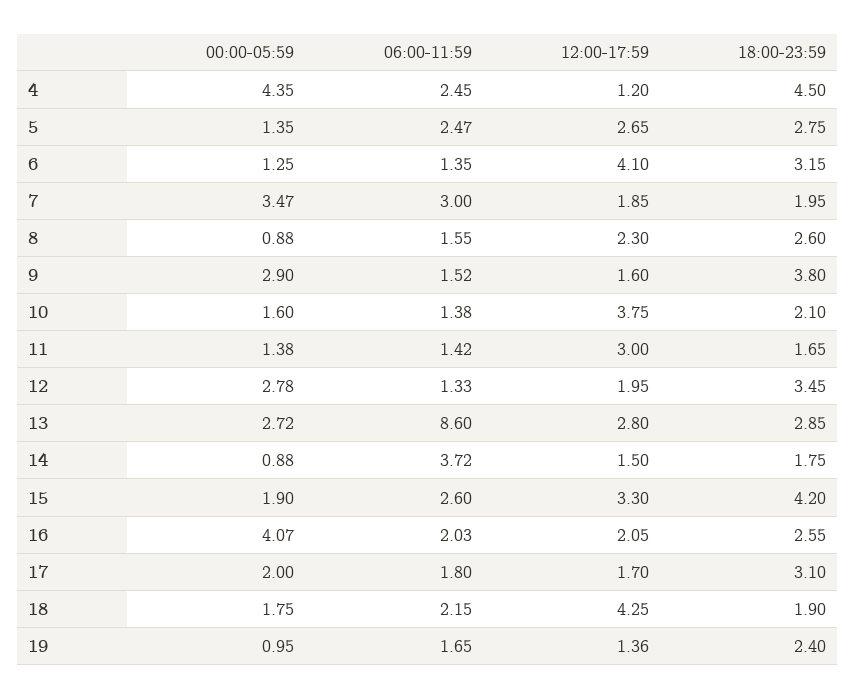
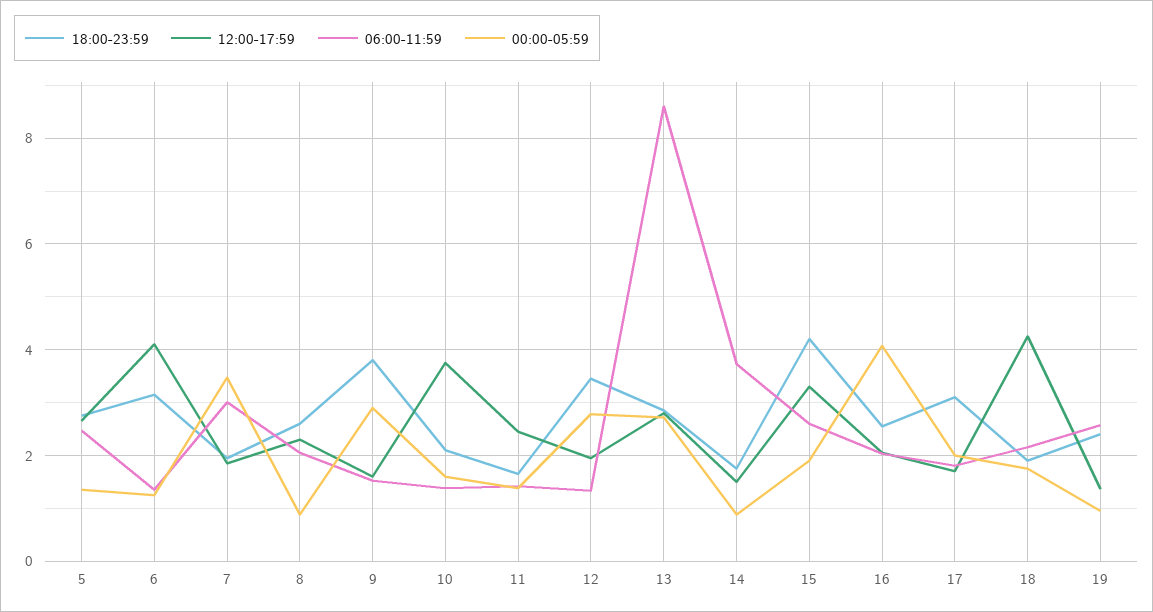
00:00-05:59, 4: 4.35 -> none
06:00-11:59, 4: 2.45 -> none
12:00-17:59, 4: 1.2 -> none
18:00-23:59, 4: 4.5 -> none
06:00-11:59, 8: 1.55 -> 2
12:00-17:59, 11: 3 -> 2.4
06:00-11:59, 19: 1.65 -> 2.6

